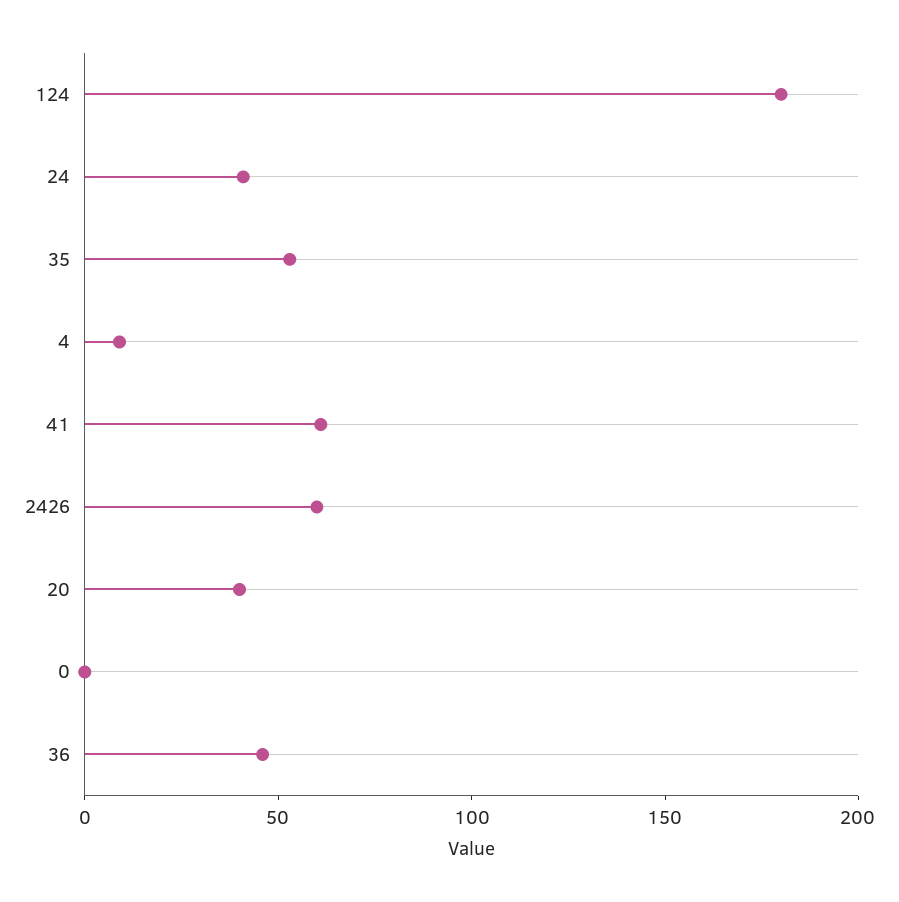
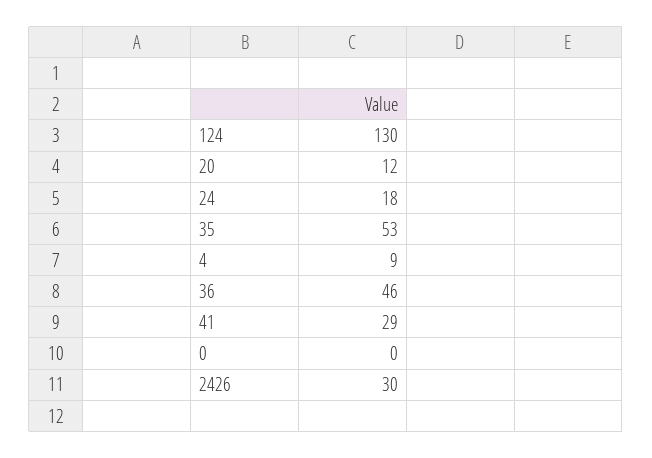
124: 180 -> 130
24: 40 -> 18
41: 60 -> 29
2426: 60 -> 30
20: 40 -> 12

